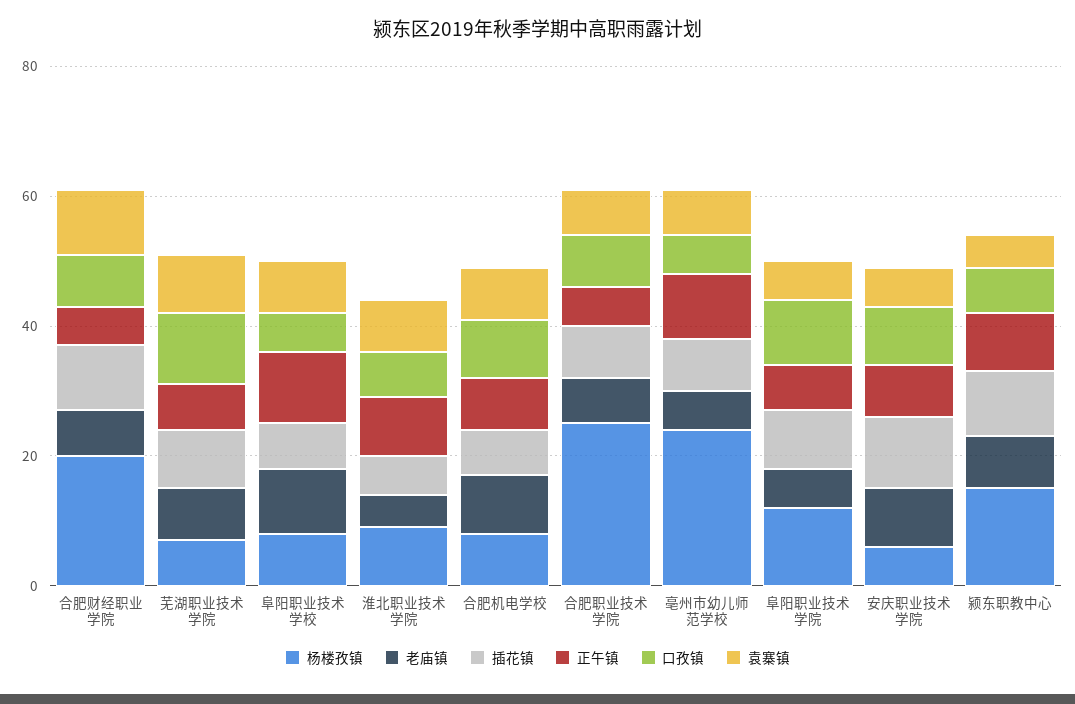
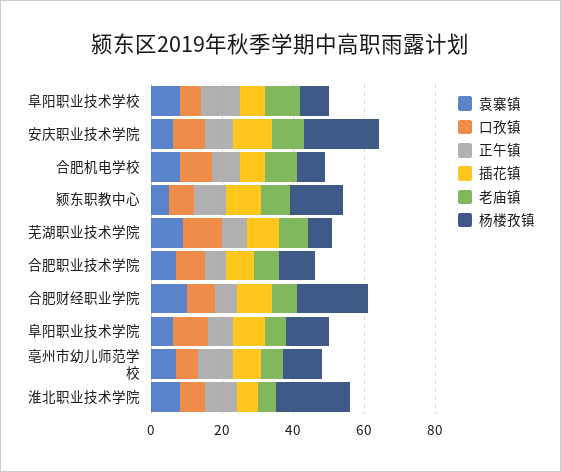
杨楼孜镇, 淮北职业技术学院: 10 -> 20
杨楼孜镇, 合肥职业技术学院: 25 -> 10
杨楼孜镇, 亳州市幼儿师范学校: 25 -> 10
杨楼孜镇, 安庆职业技术学院: 5 -> 20

